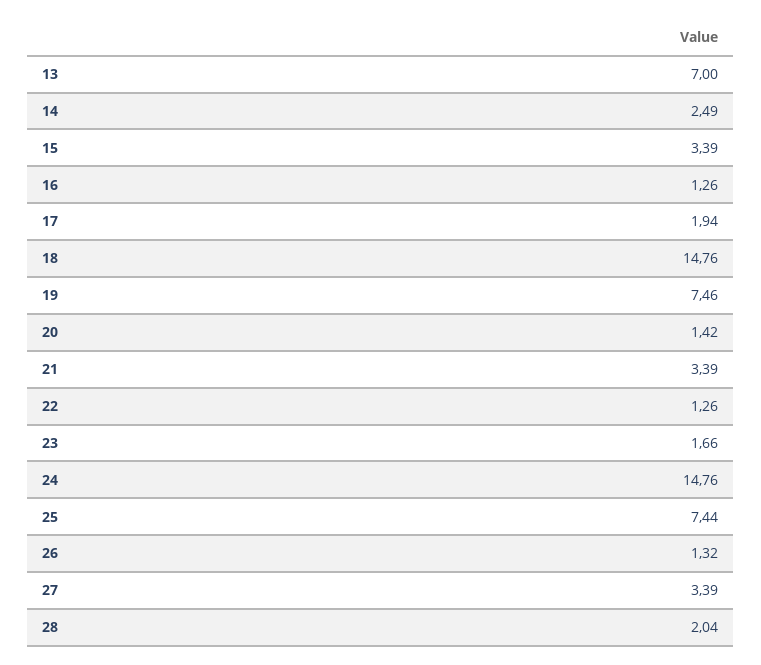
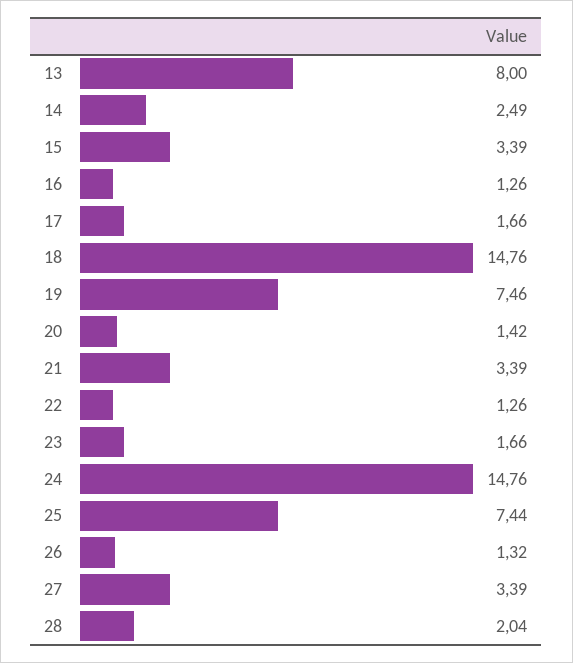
13: 7 -> 8
17: 1.94 -> 1.66

